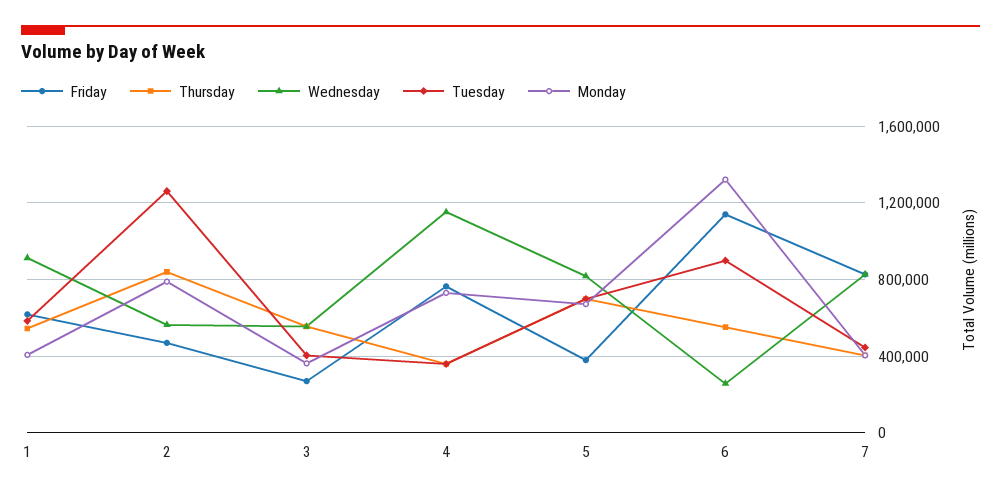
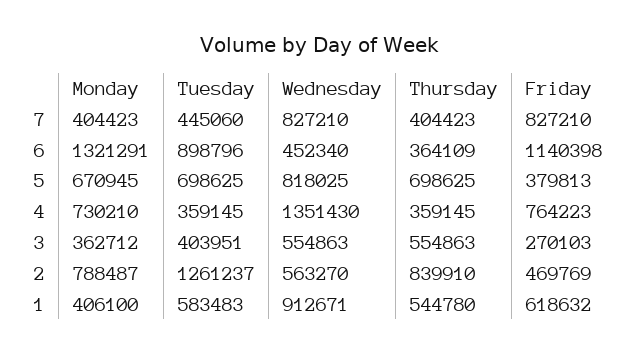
Wednesday, 4: 1150000 -> 1351430
Thursday, 6: 550000 -> 364109
Wednesday, 6: 250000 -> 452340

